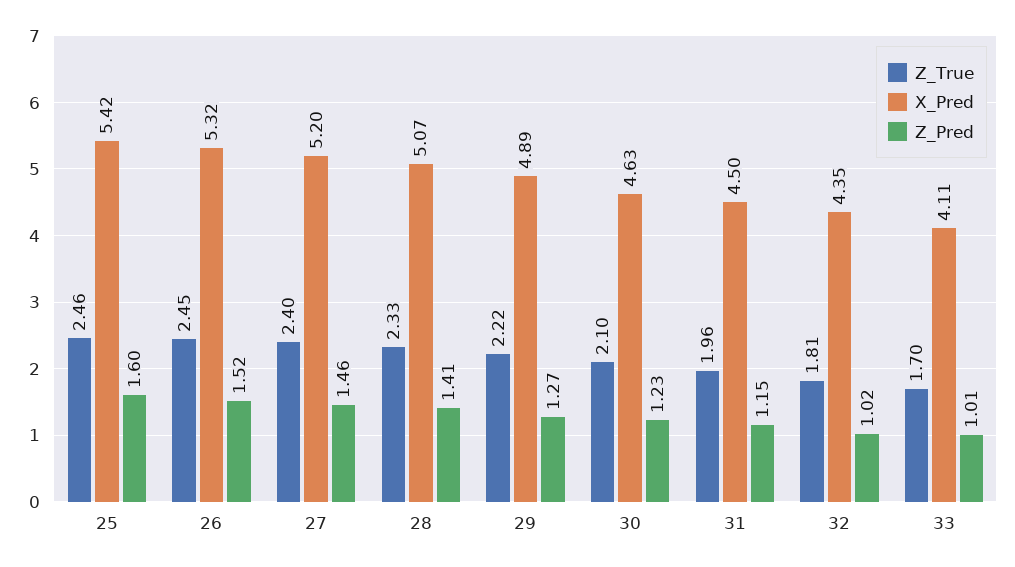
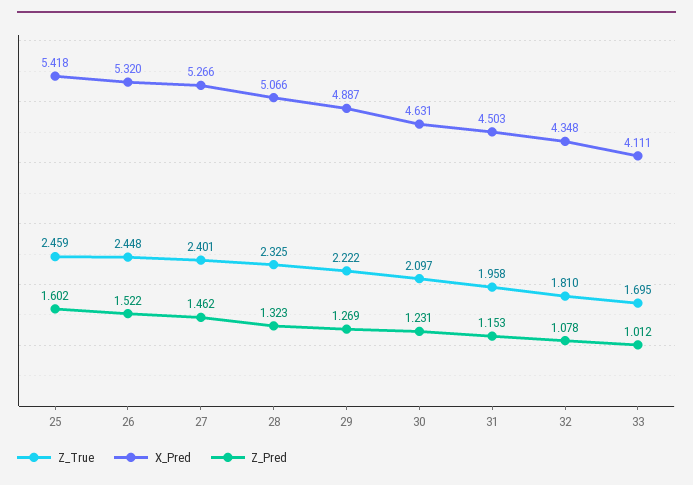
X_Pred, 27: 5.2 -> 5.266
Z_Pred, 28: 1.41 -> 1.323
Z_Pred, 32: 1.02 -> 1.078

